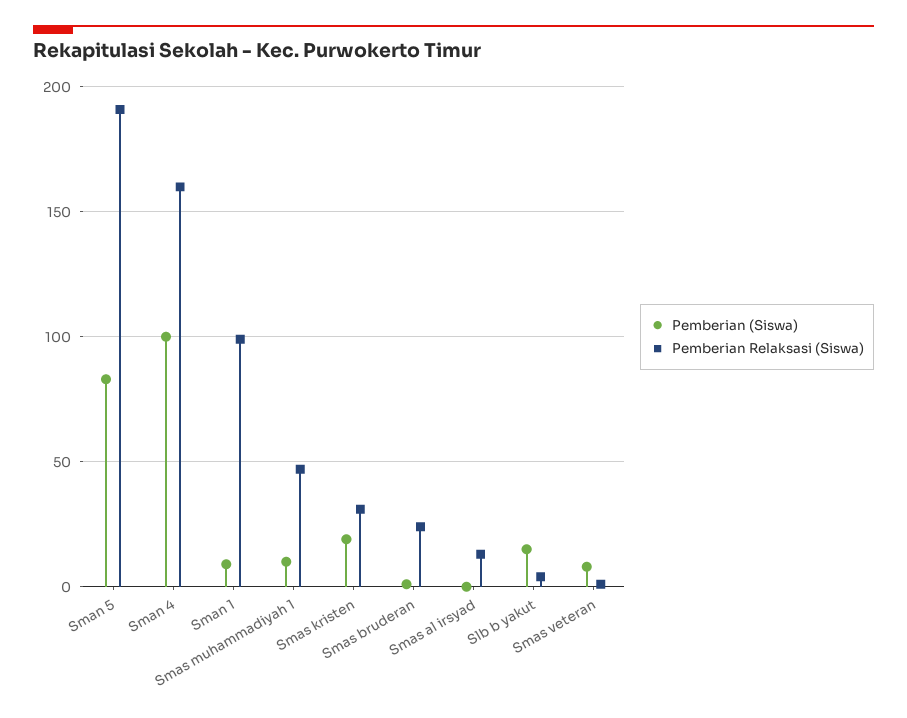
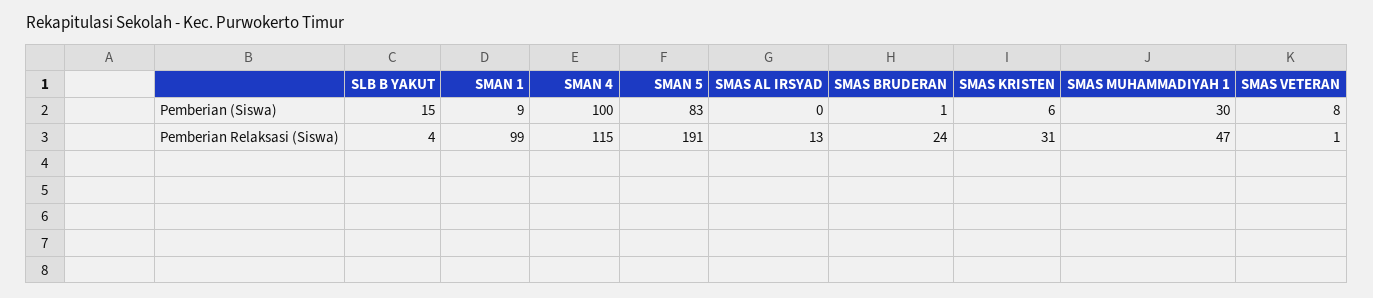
Pemberian Relaksasi (Siswa), Sman 4: 160 -> 115
Pemberian (Siswa), Smas muhammadiyah 1: 10 -> 30
Pemberian (Siswa), Smas kristen: 20 -> 6

